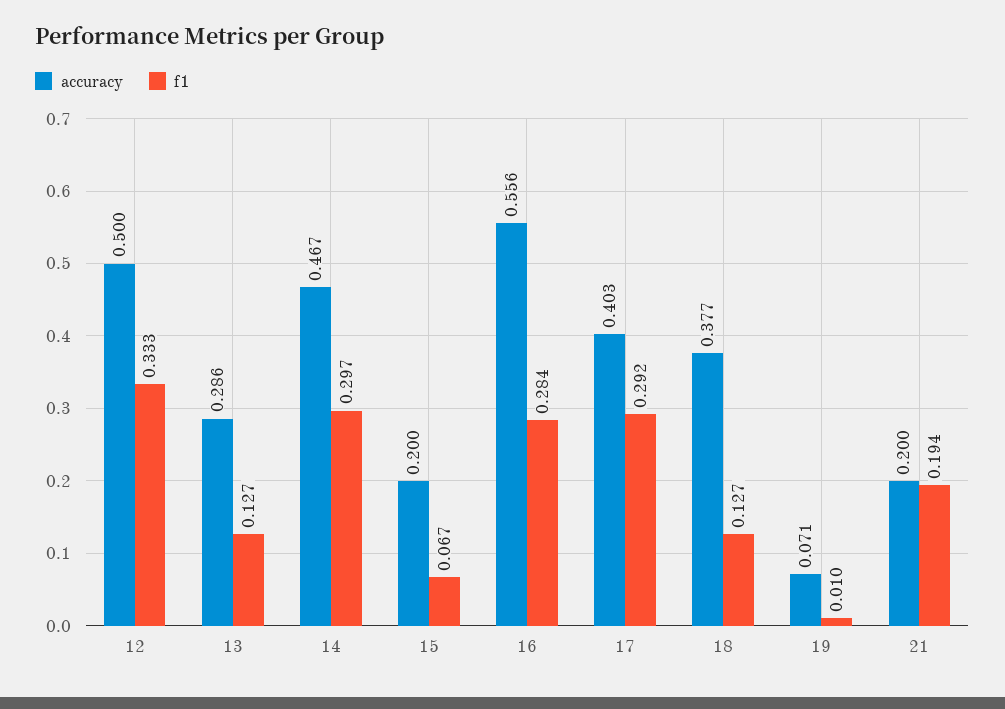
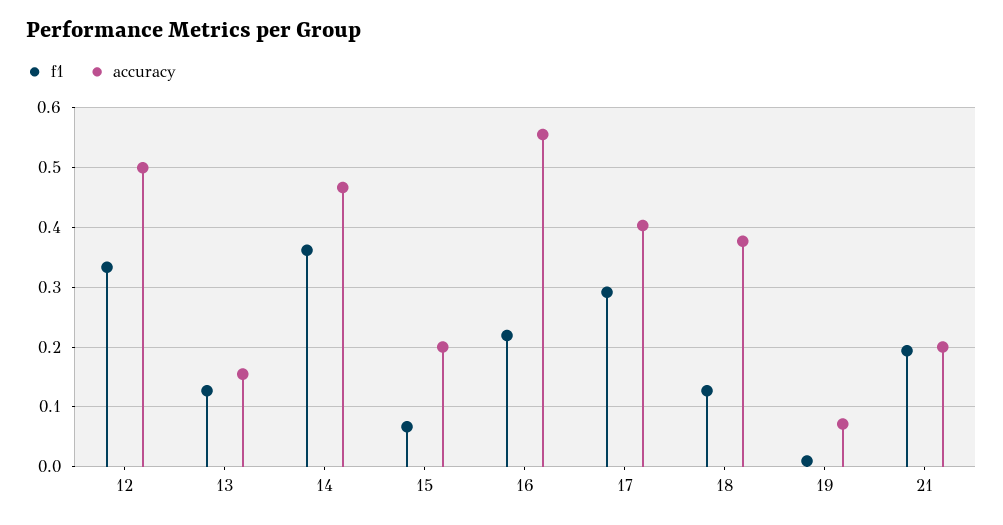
accuracy, 13: 0.286 -> 0.16
f1, 14: 0.297 -> 0.36
f1, 16: 0.284 -> 0.22

